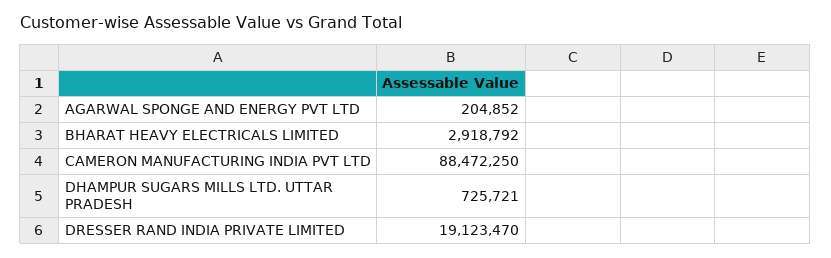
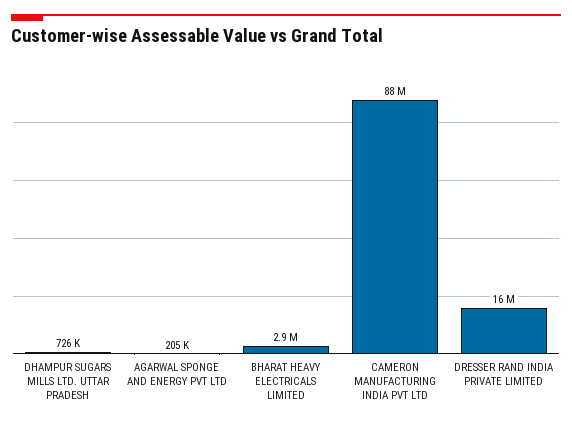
DRESSER RAND INDIA PRIVATE LIMITED: 19123470 -> 16000000

